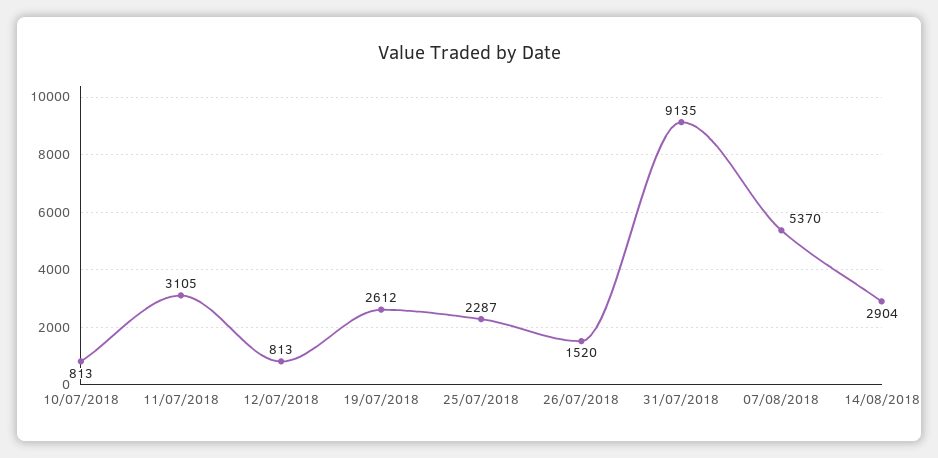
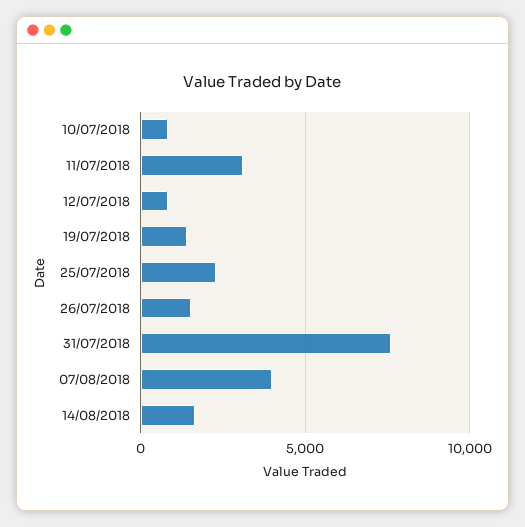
19/07/2018: 2612 -> 1500
31/07/2018: 9135 -> 7500
07/08/2018: 5370 -> 4000
14/08/2018: 2904 -> 1500

